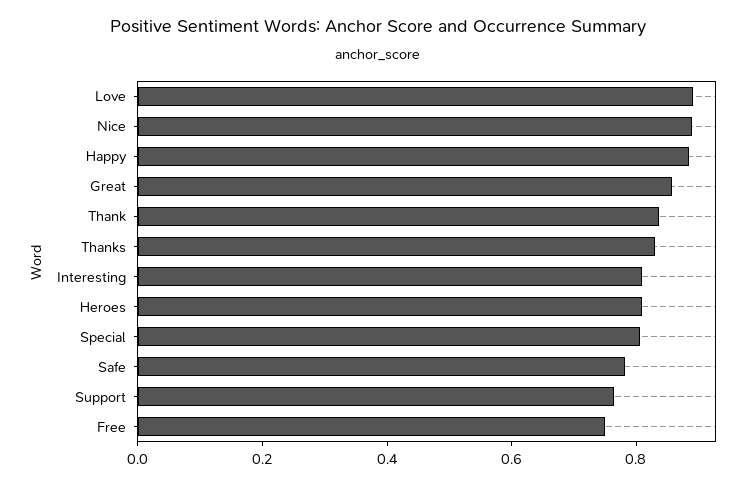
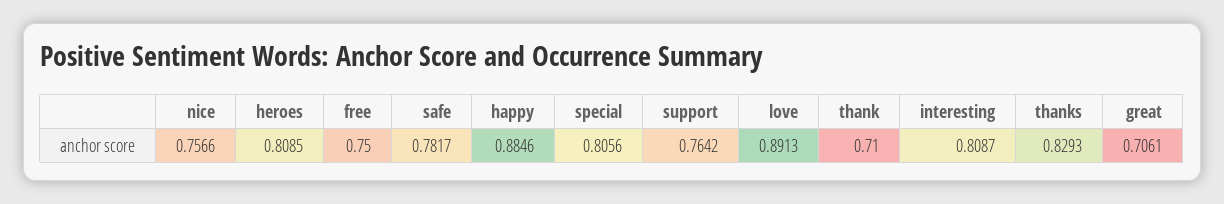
Nice: 0.9 -> 0.7566
Great: 0.85 -> 0.7061
Thank: 0.85 -> 0.71

